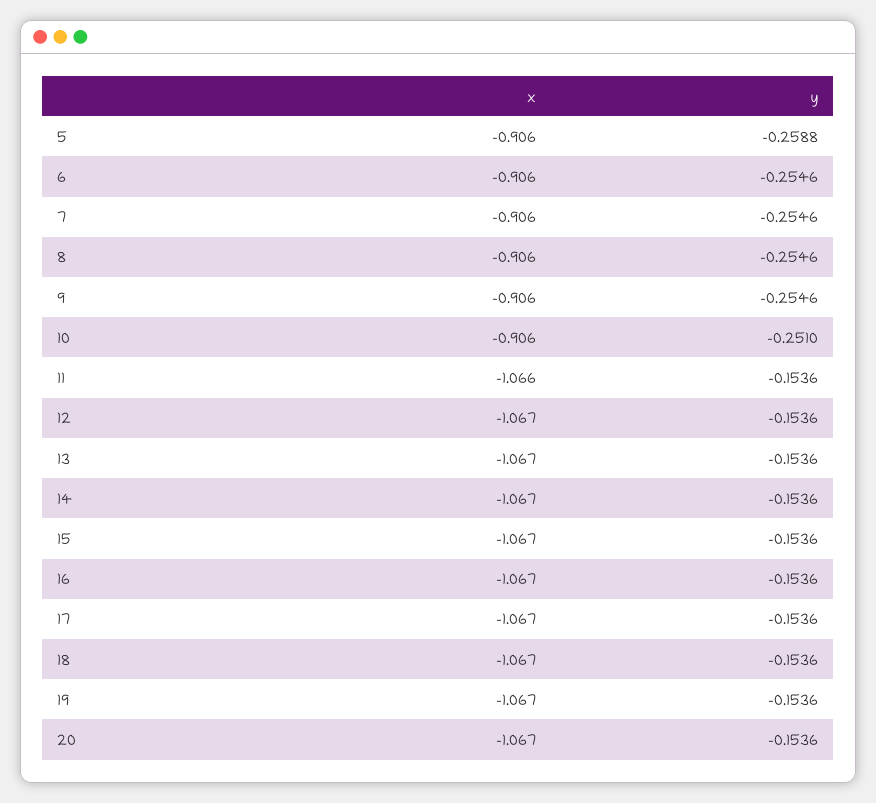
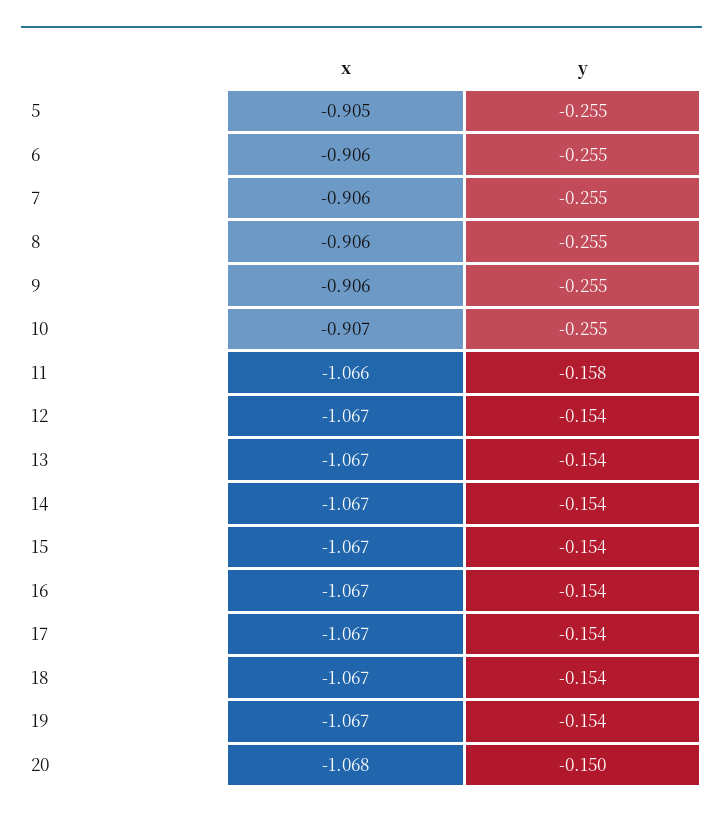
x, 5: -0.906 -> -0.905
y, 5: -0.2588 -> -0.255
x, 10: -0.906 -> -0.907
y, 10: -0.251 -> -0.255
y, 11: -0.1536 -> -0.158
x, 20: -1.067 -> -1.068
y, 20: -0.1536 -> -0.15

